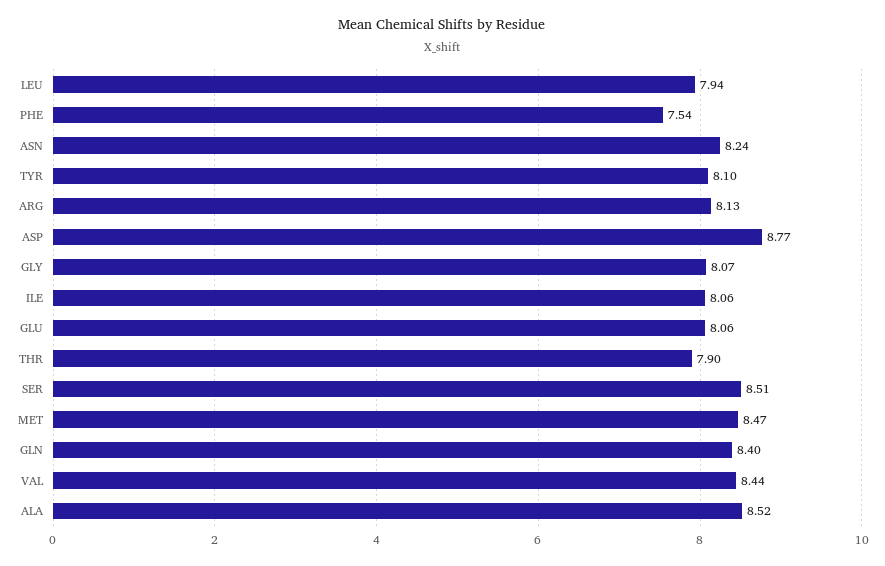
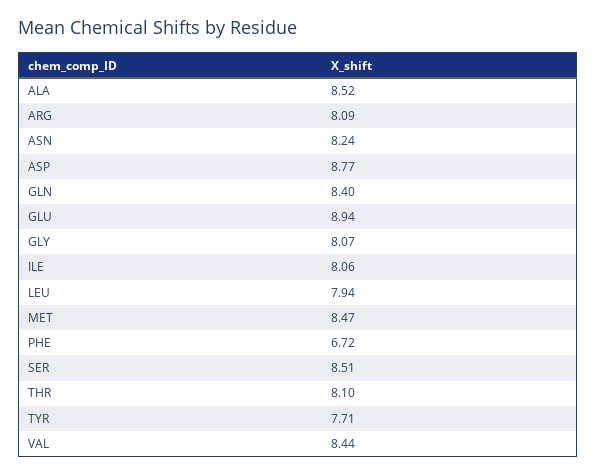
PHE: 7.54 -> 6.72
TYR: 8.1 -> 7.71
ARG: 8.13 -> 8.09
GLU: 8.06 -> 8.94
THR: 7.9 -> 8.1

